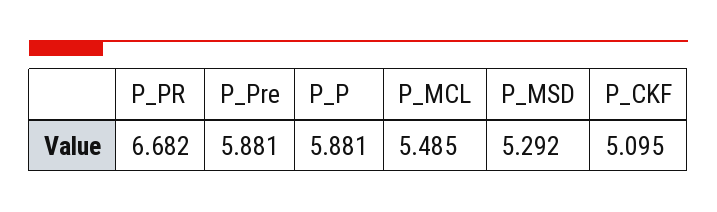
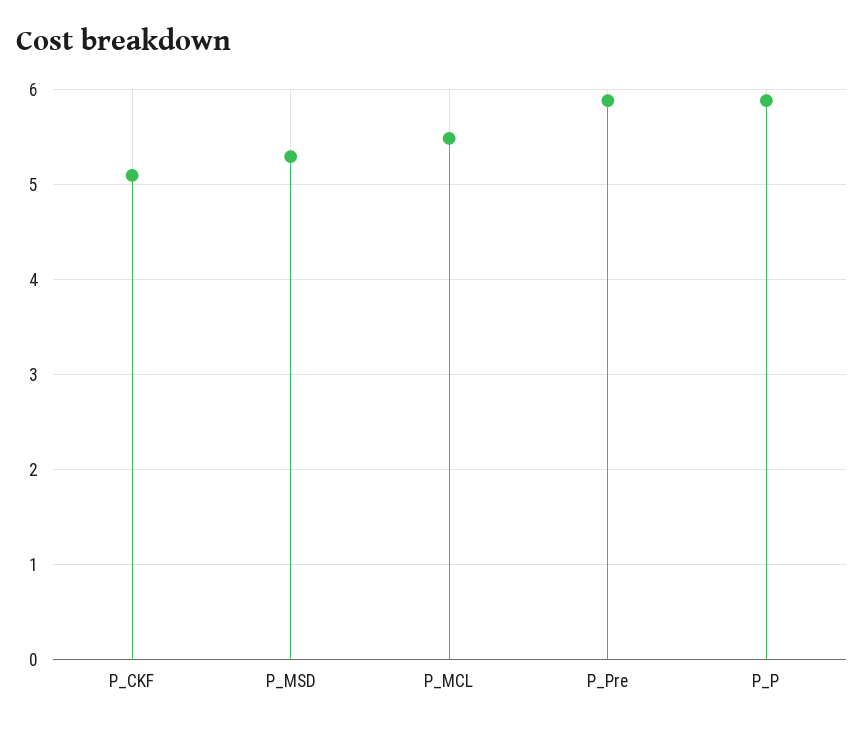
P_PR: 6.682 -> none

